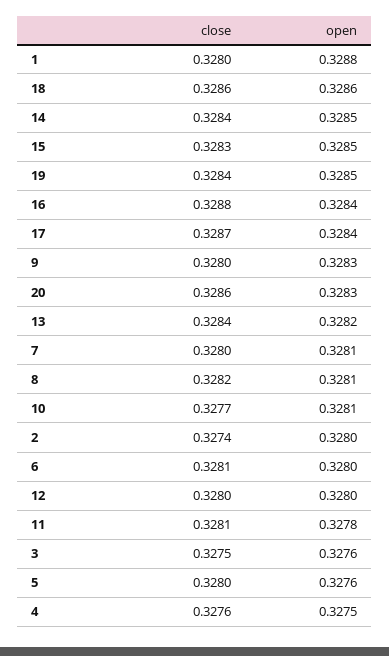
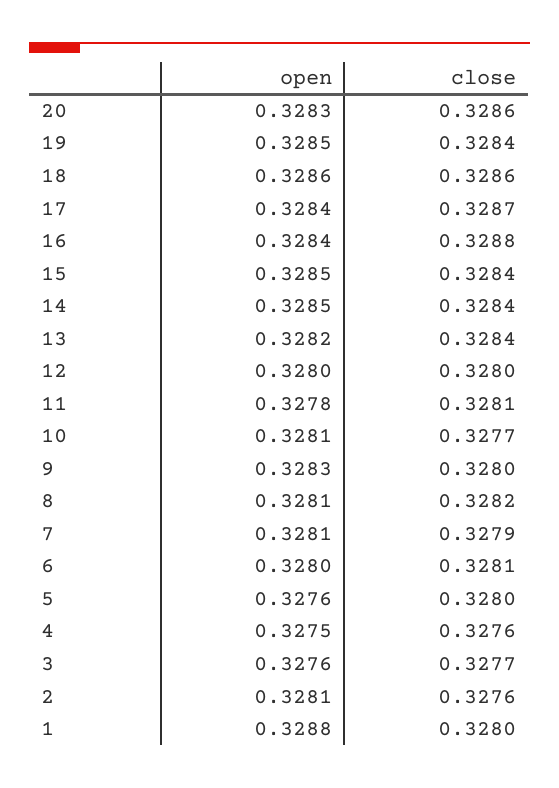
close, 15: 0.3283 -> 0.3284
close, 7: 0.328 -> 0.3279
close, 2: 0.3274 -> 0.3276
open, 2: 0.328 -> 0.3281
close, 3: 0.3275 -> 0.3277

